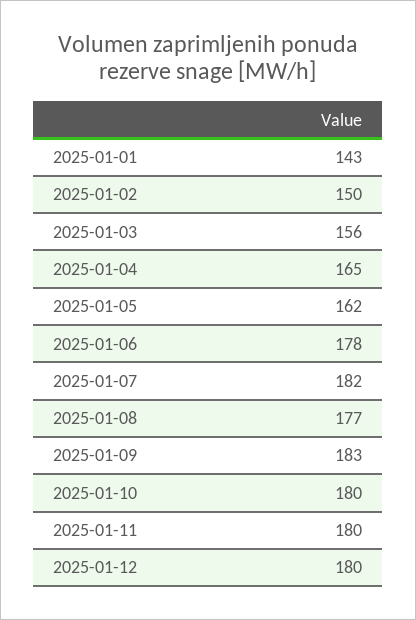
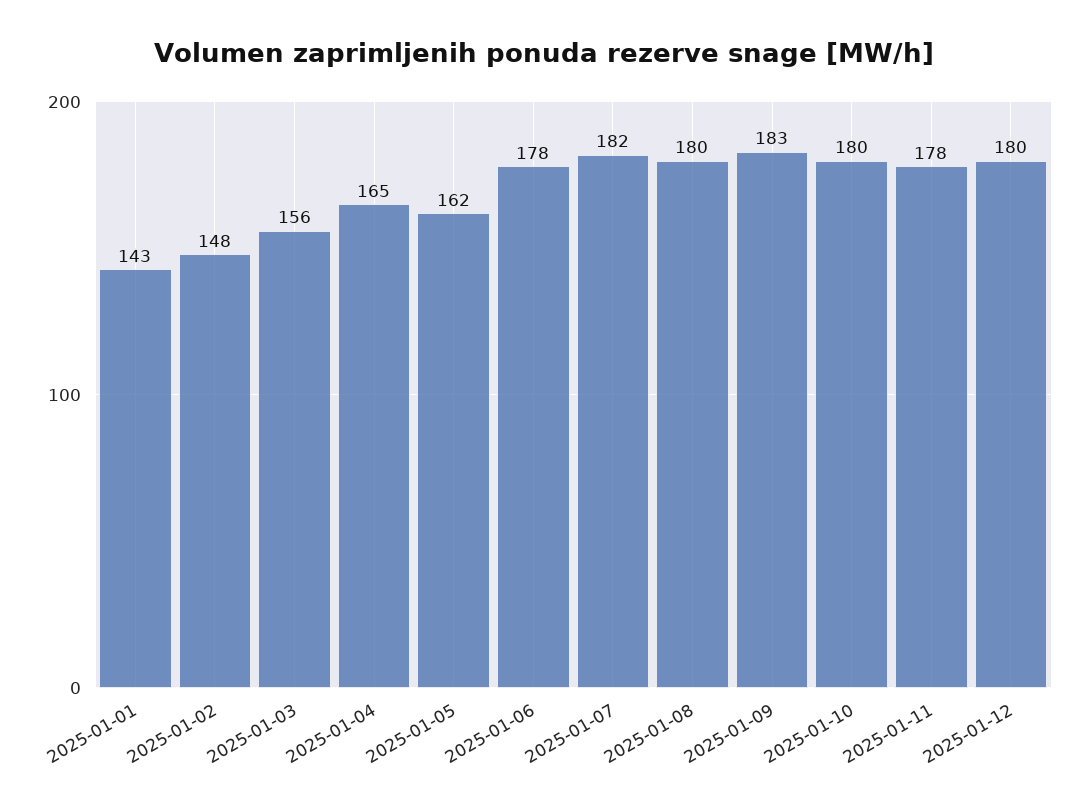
2025-01-02: 150 -> 148
2025-01-08: 177 -> 180
2025-01-11: 180 -> 178

